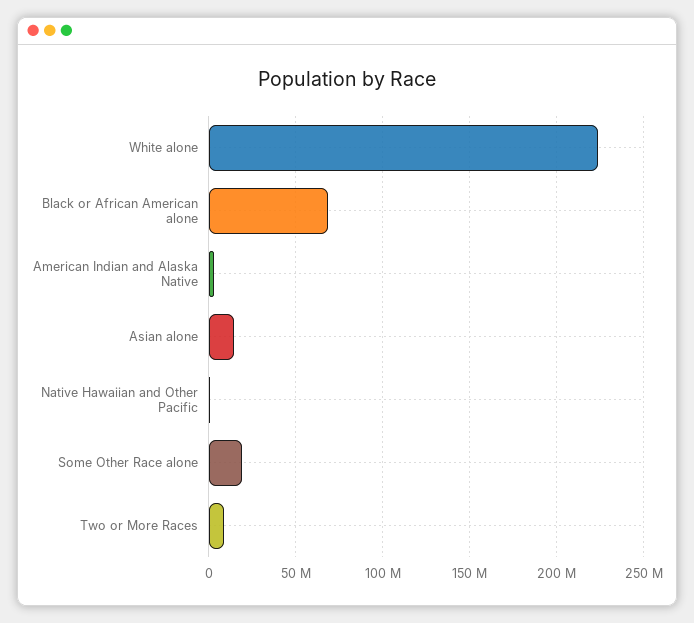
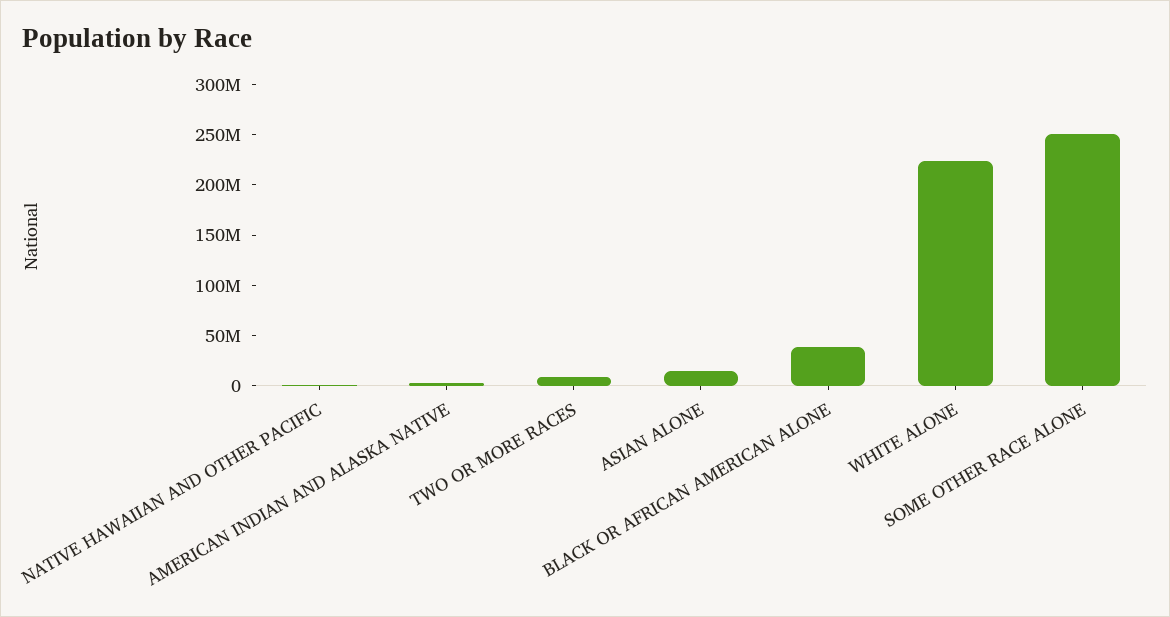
Black or African American alone: 70000000 -> 40000000
Some Other Race alone: 20000000 -> 250000000

